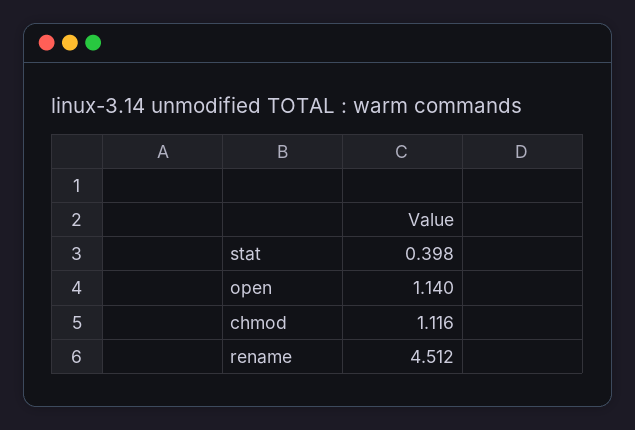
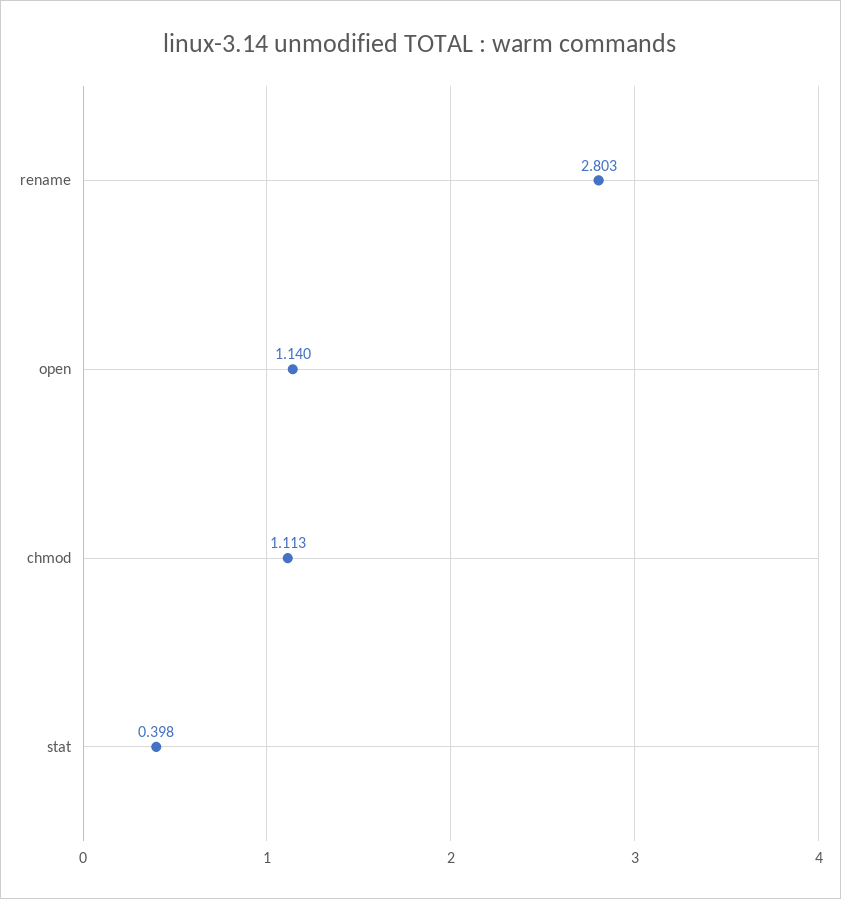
chmod: 1.116 -> 1.113
rename: 4.512 -> 2.803

